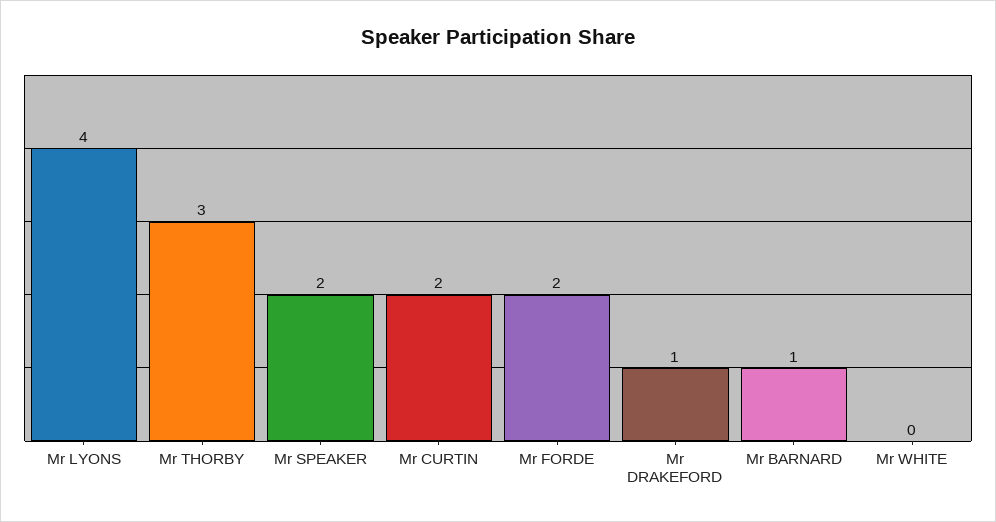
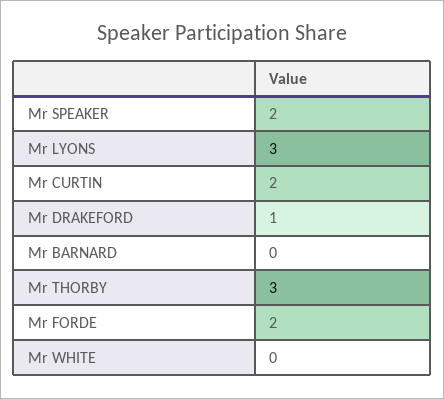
Mr LYONS: 4 -> 3
Mr BARNARD: 1 -> 0

